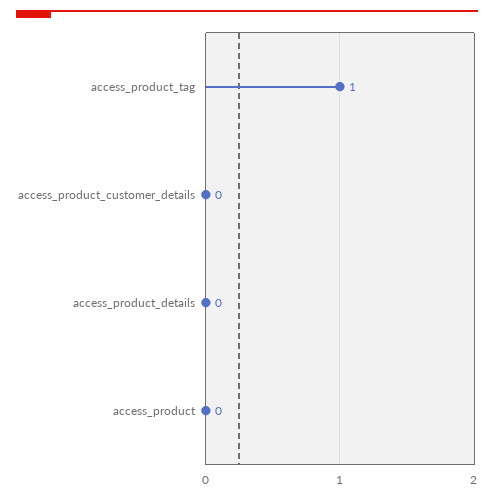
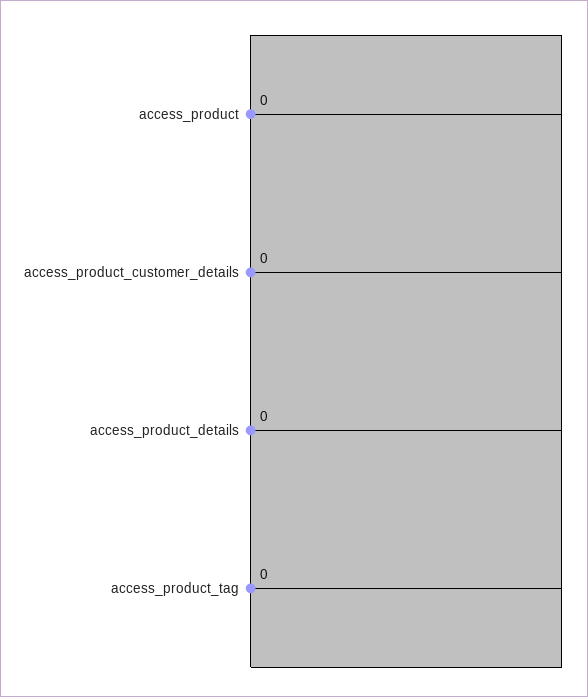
access_product_tag: 1 -> 0

